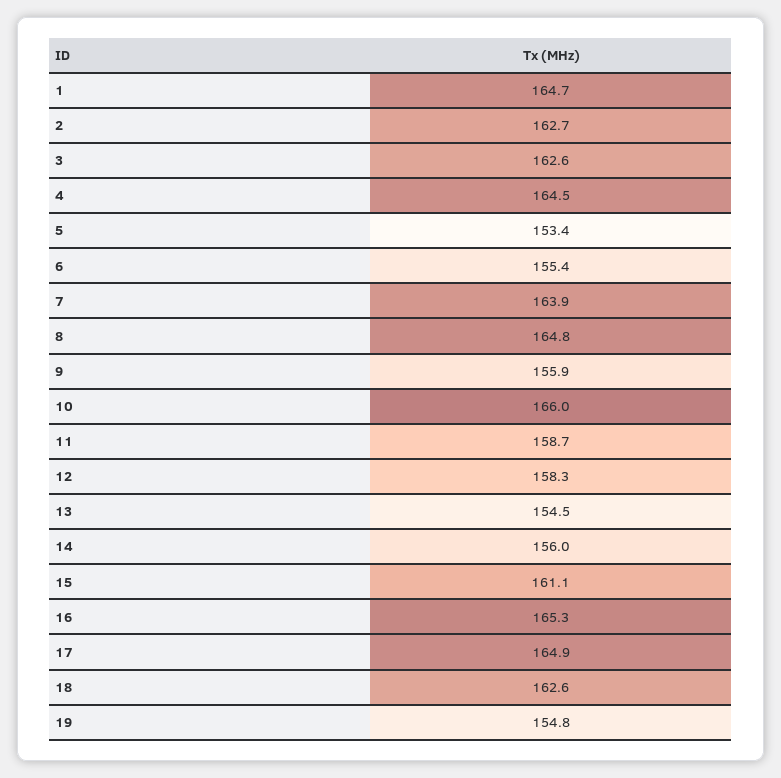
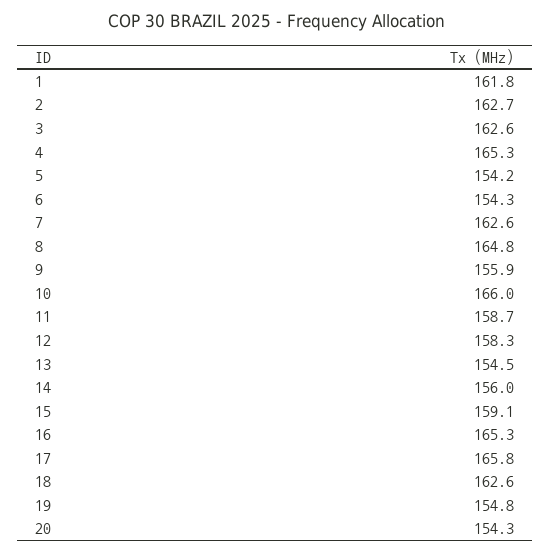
1: 164.7 -> 161.8
4: 164.5 -> 165.3
5: 153.4 -> 154.2
6: 155.4 -> 154.3
7: 163.9 -> 162.6
15: 161.1 -> 159.1
17: 164.9 -> 165.8
20: none -> 154.3

